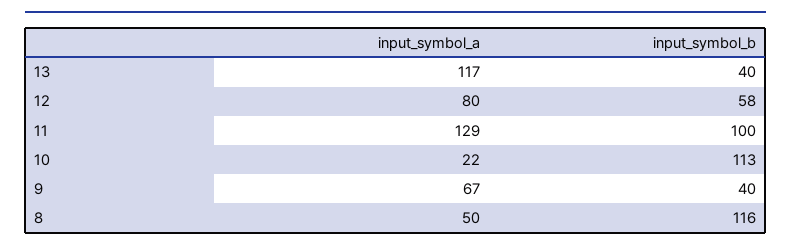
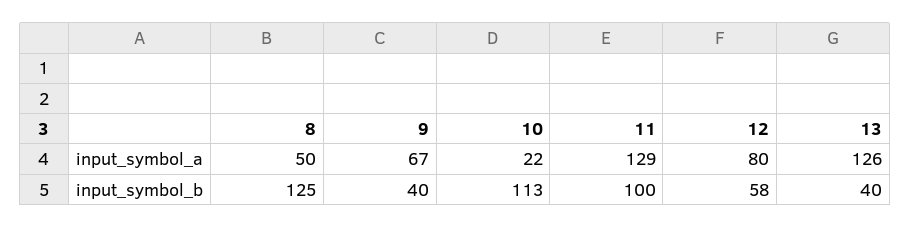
input_symbol_a, 13: 117 -> 126
input_symbol_b, 8: 116 -> 125

